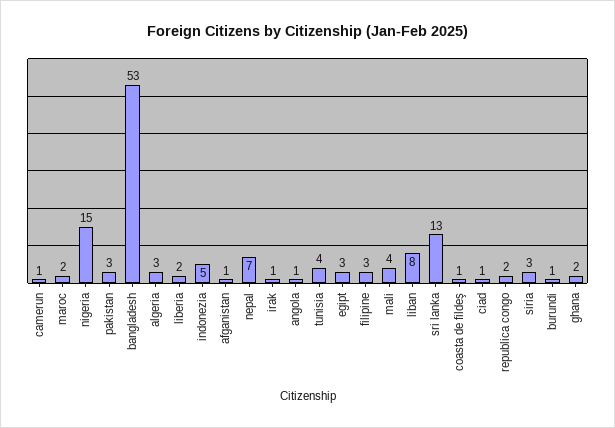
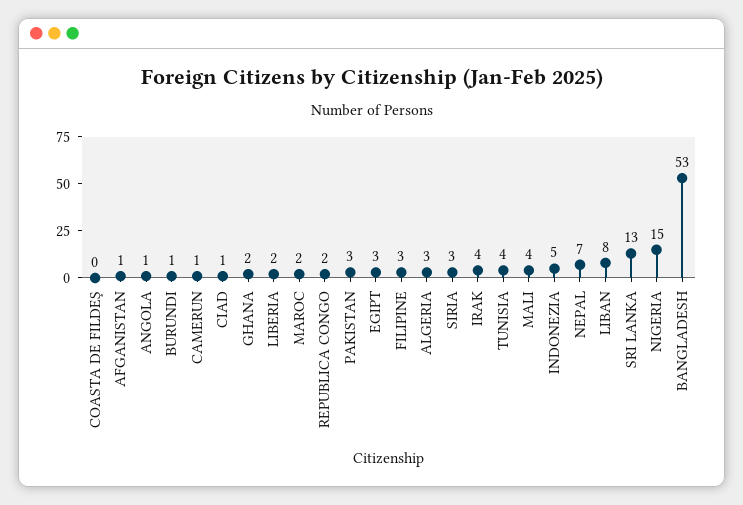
irak: 1 -> 4
coasta de fildeş: 1 -> 0

